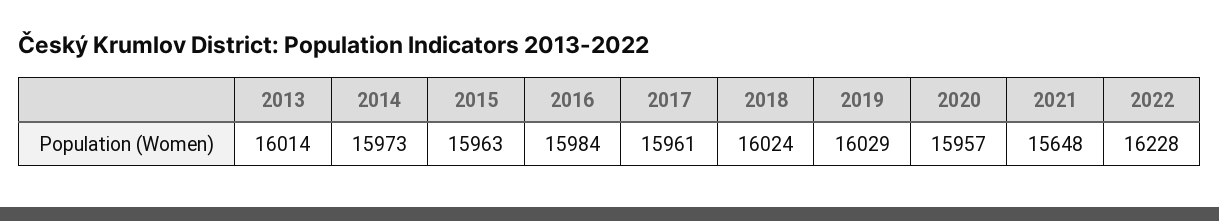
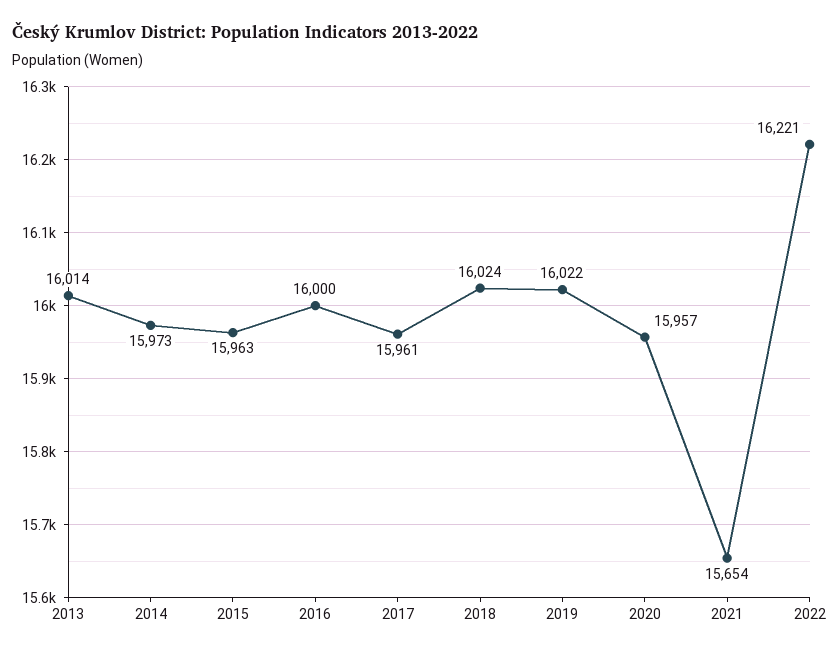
2016: 15984 -> 16000
2019: 16029 -> 16022
2021: 15648 -> 15654
2022: 16228 -> 16221

